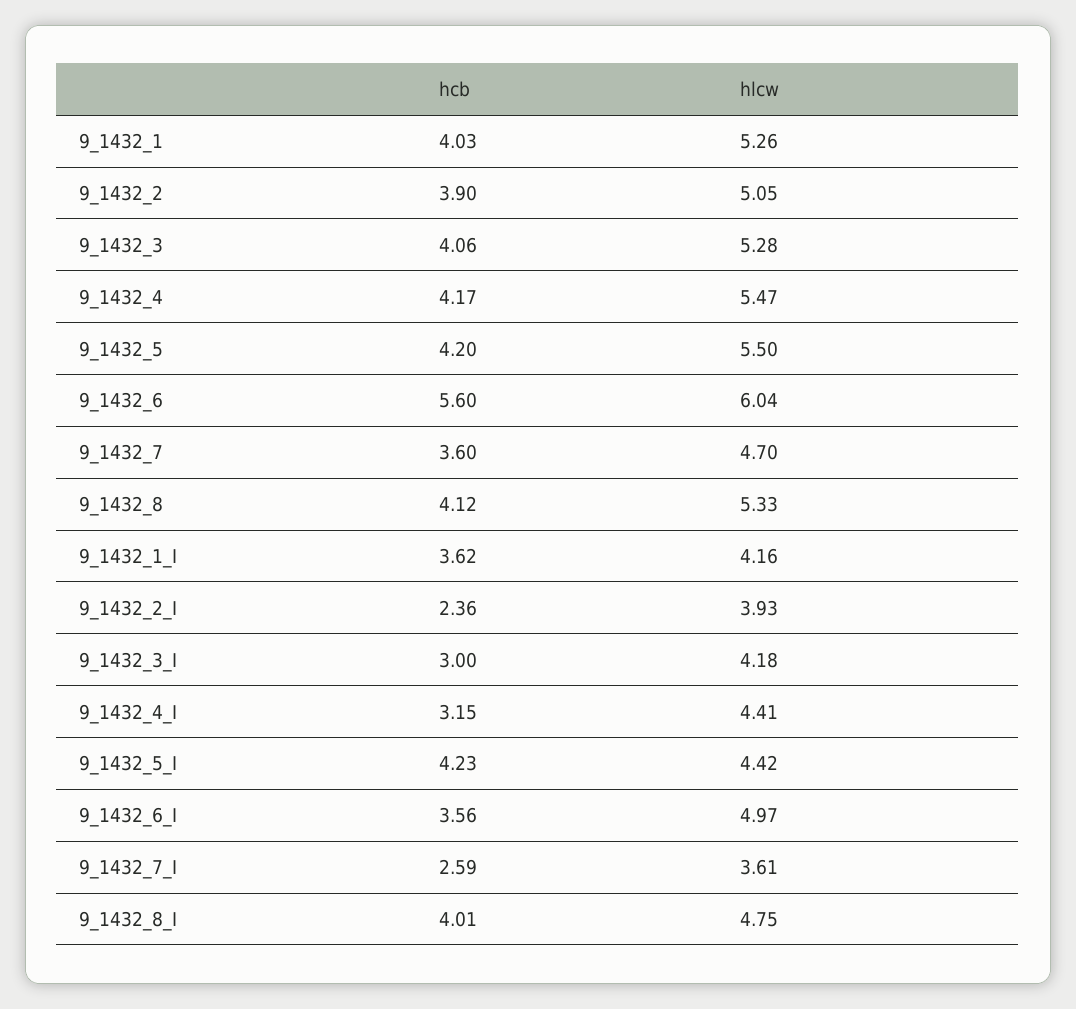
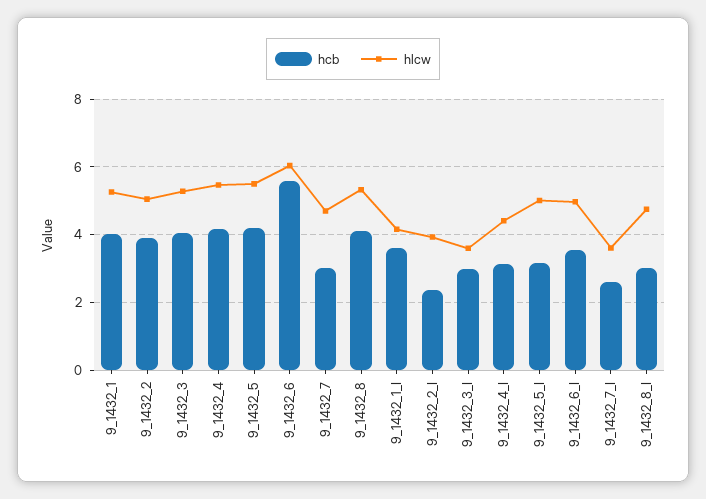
hcb, 9_1432_7: 3.6 -> 3
hlcw, 9_1432_3_I: 4.18 -> 3.6
hcb, 9_1432_5_I: 4.23 -> 3.2
hlcw, 9_1432_5_I: 4.42 -> 5
hcb, 9_1432_8_I: 4.01 -> 3

